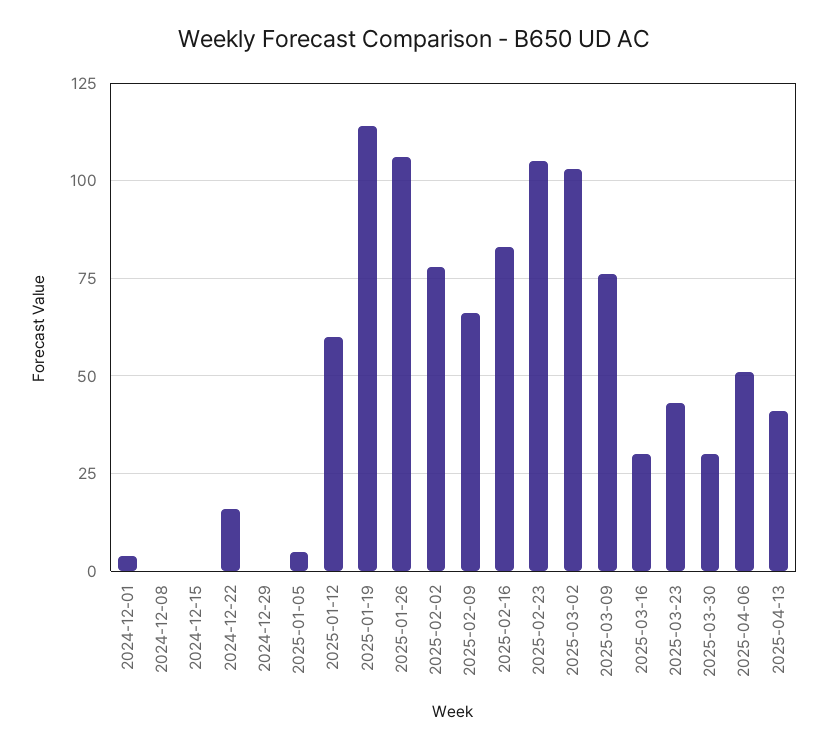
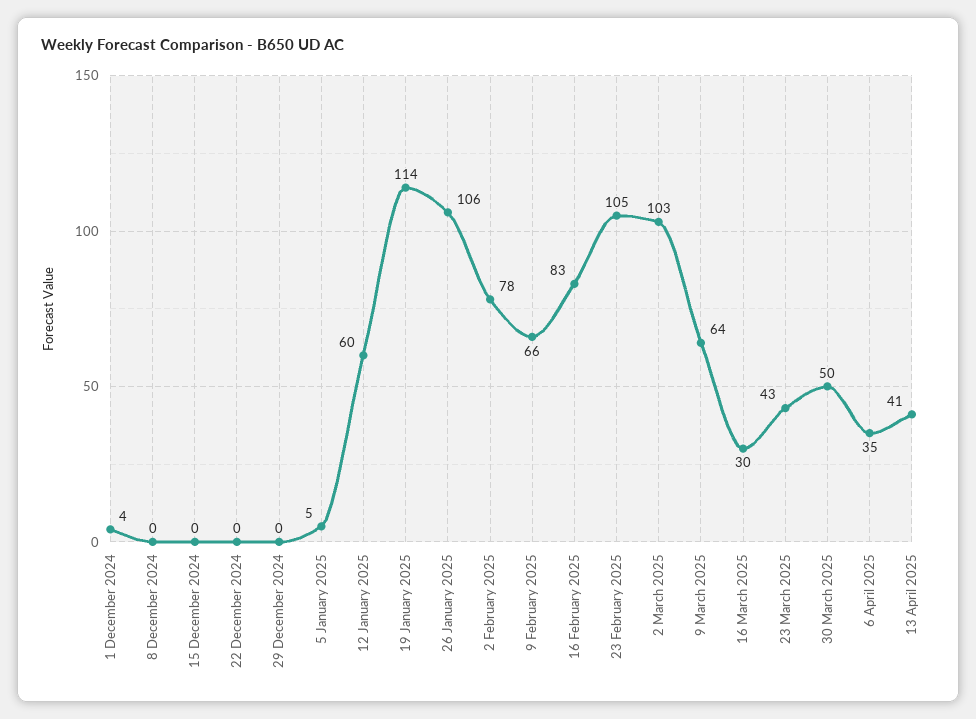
2024-12-22: 15 -> 0
2025-03-09: 75 -> 64
2025-03-30: 30 -> 50
2025-04-06: 50 -> 35

